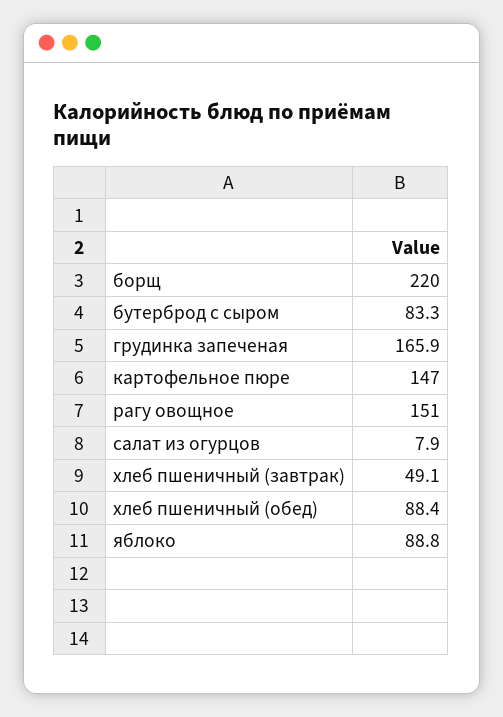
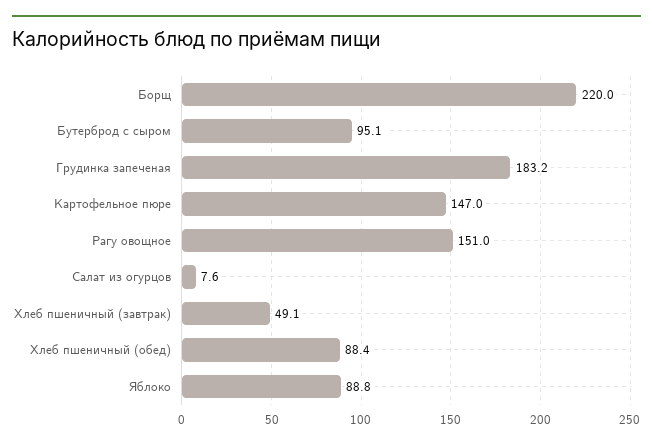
бутерброд с сыром: 83.3 -> 95.1
грудинка запеченая: 165.9 -> 183.2
салат из огурцов: 7.9 -> 7.6

